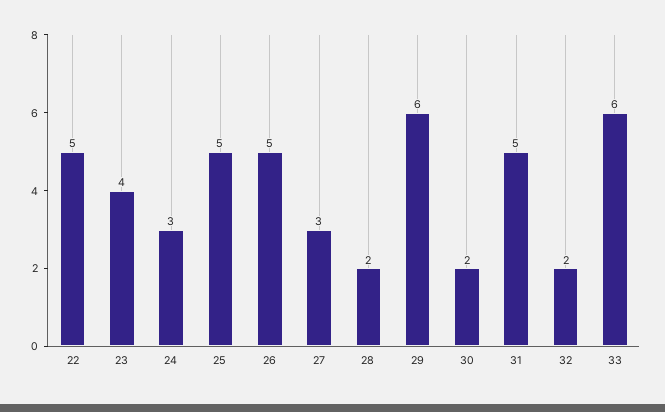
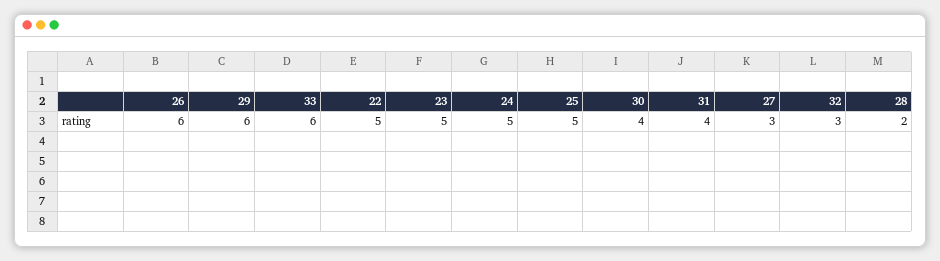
23: 4 -> 5
24: 3 -> 5
26: 5 -> 6
30: 2 -> 4
31: 5 -> 4
32: 2 -> 3

